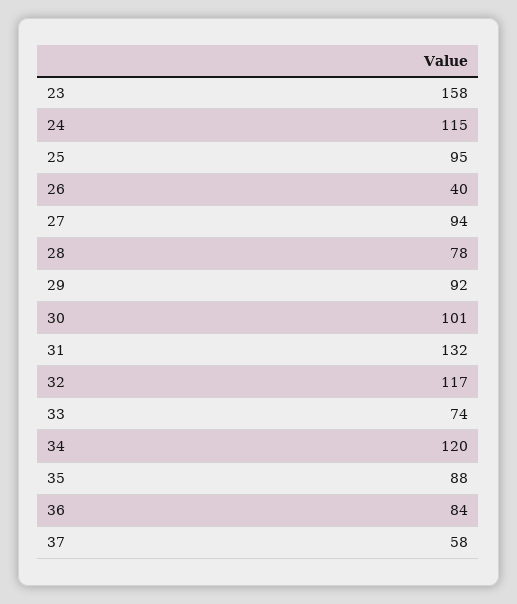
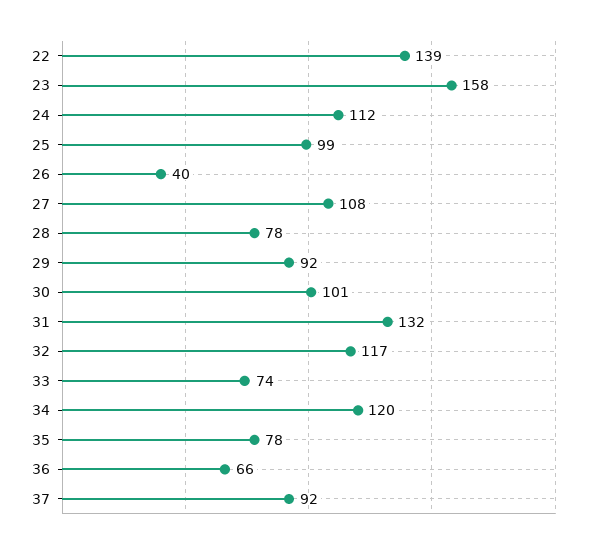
24: 115 -> 112
25: 95 -> 99
27: 94 -> 108
35: 88 -> 78
36: 84 -> 66
37: 58 -> 92
22: none -> 139

